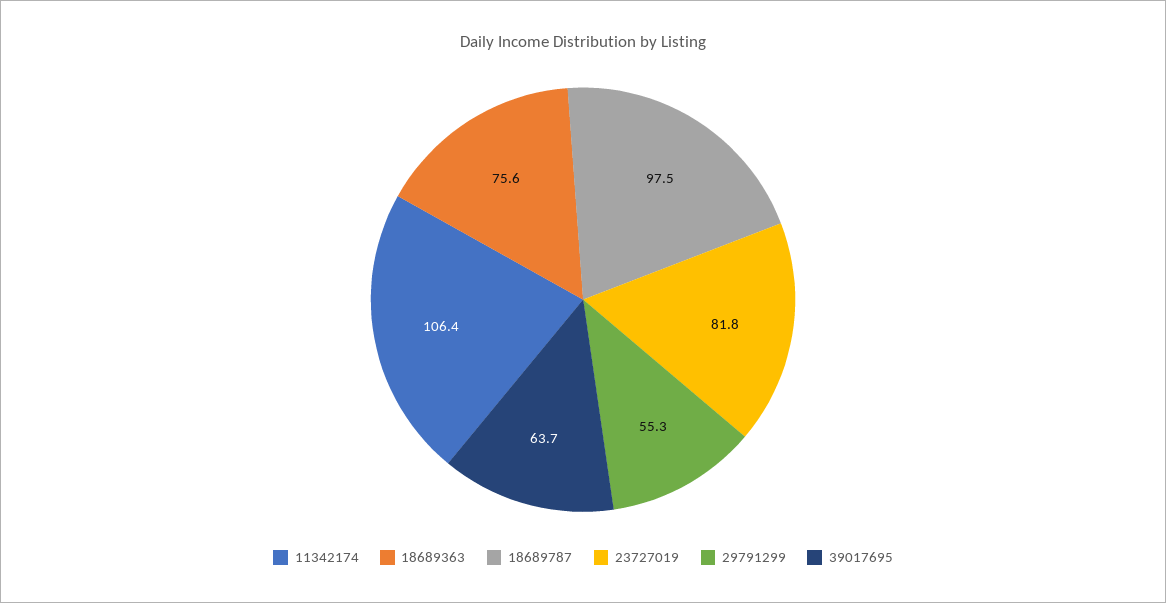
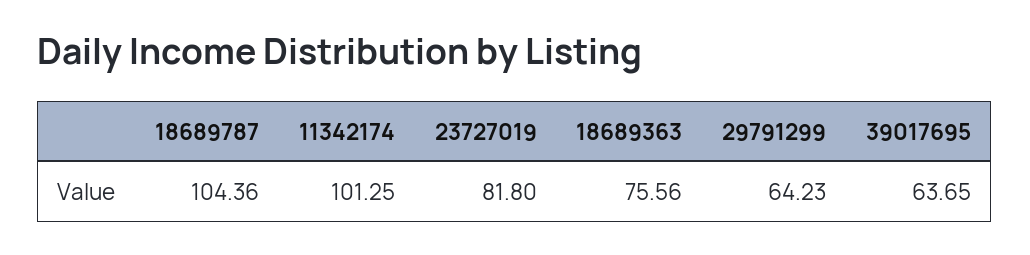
11342174: 106.4 -> 101.25
18689787: 97.5 -> 104.36
29791299: 55.3 -> 64.23

